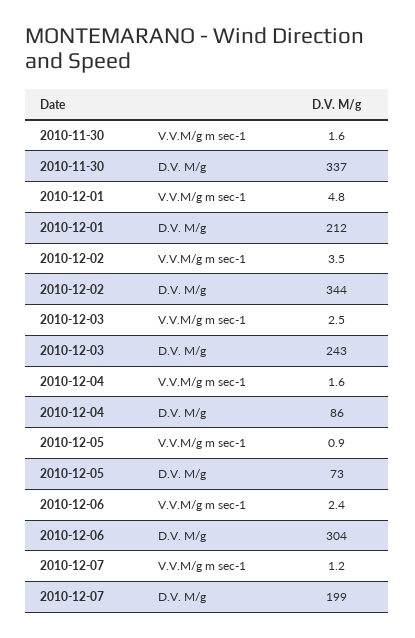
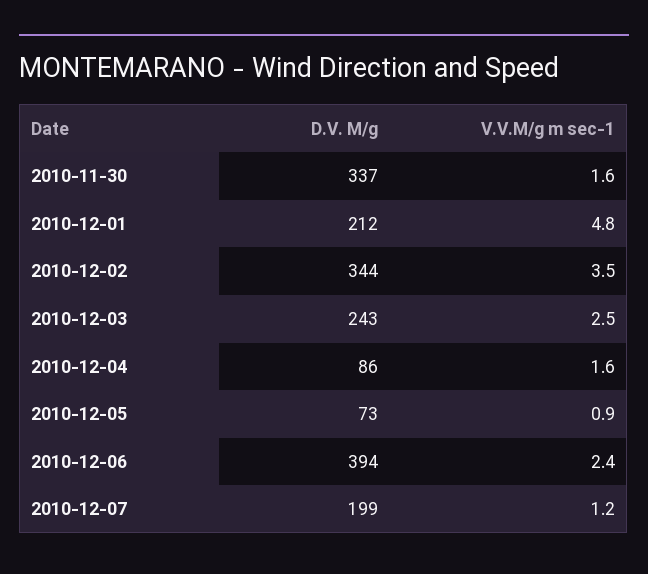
2010-12-06, D.V. M/g: 304 -> 394

